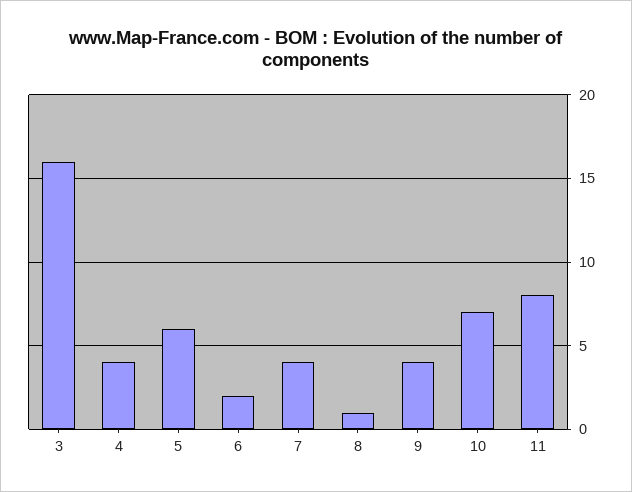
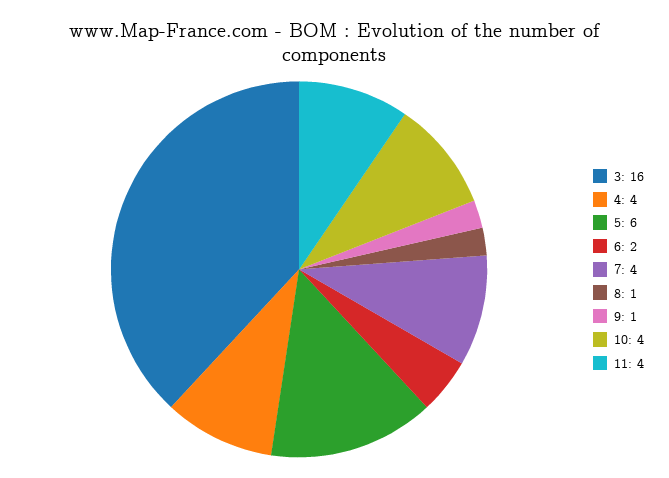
9: 4 -> 1
10: 7 -> 4
11: 8 -> 4

